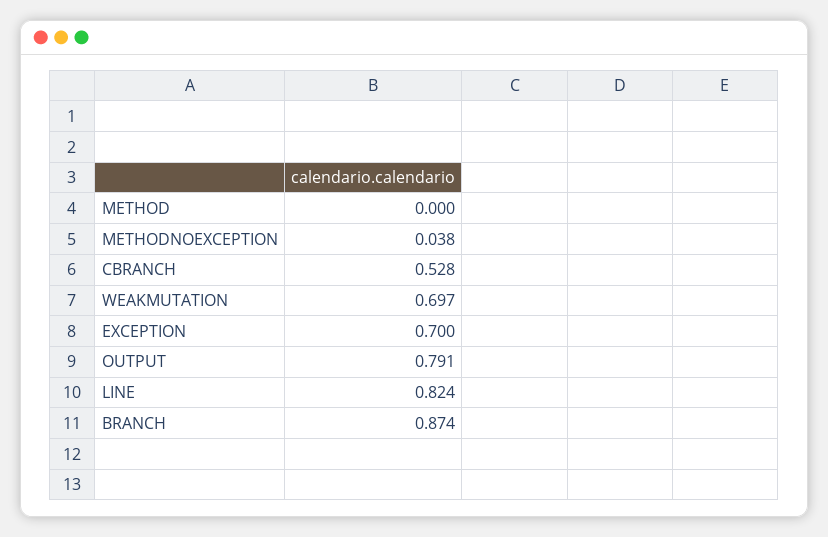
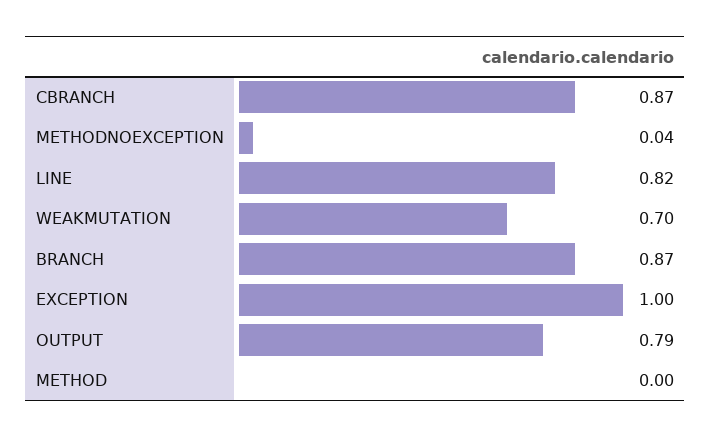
CBRANCH: 0.528 -> 0.87
EXCEPTION: 0.7 -> 1

